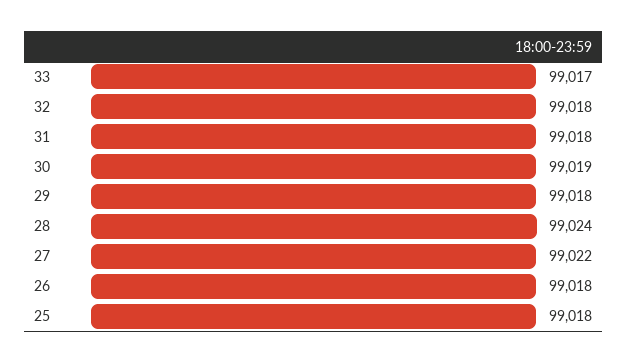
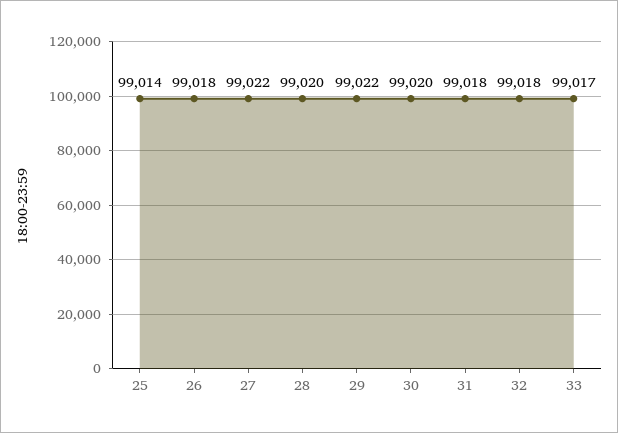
30: 99019 -> 99020
29: 99018 -> 99022
28: 99024 -> 99020
25: 99018 -> 99014

